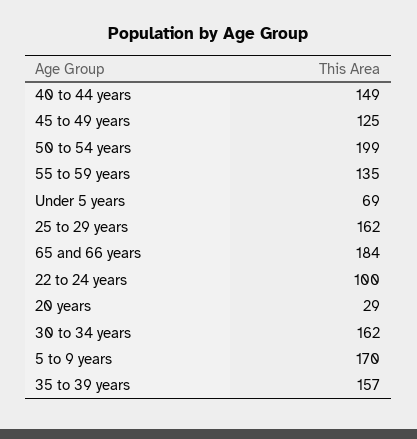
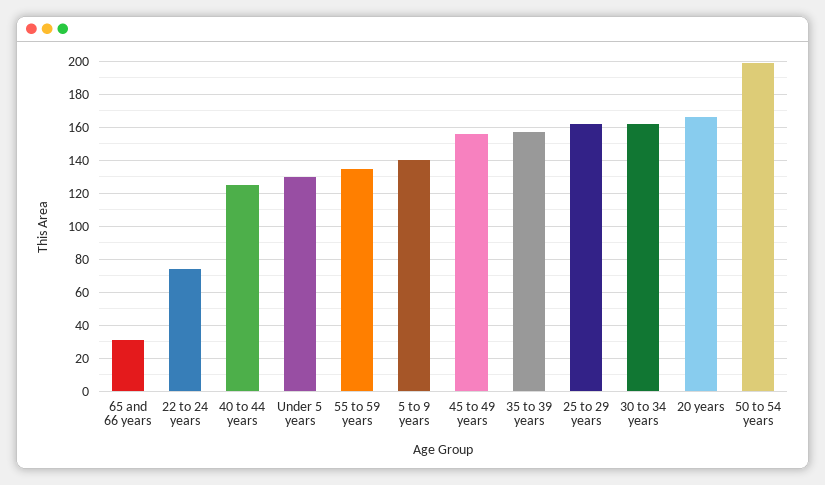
40 to 44 years: 149 -> 125
45 to 49 years: 125 -> 155
Under 5 years: 69 -> 130
65 and 66 years: 184 -> 30
22 to 24 years: 100 -> 75
20 years: 29 -> 165
5 to 9 years: 170 -> 140

